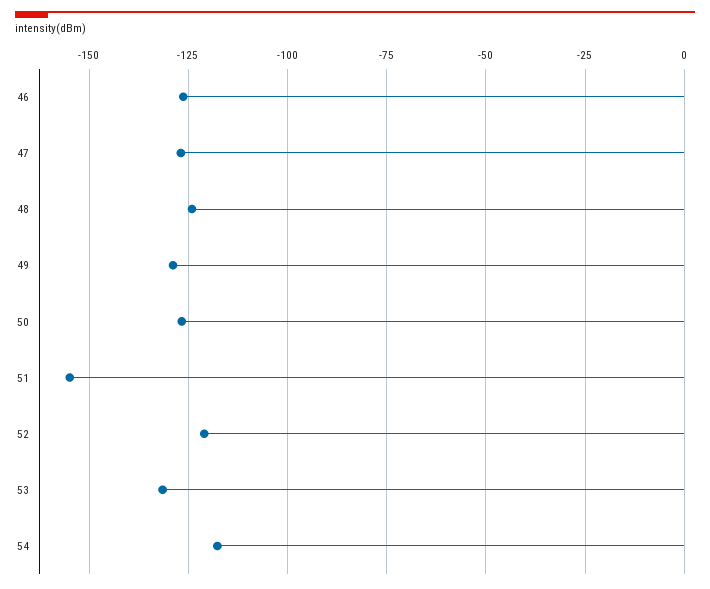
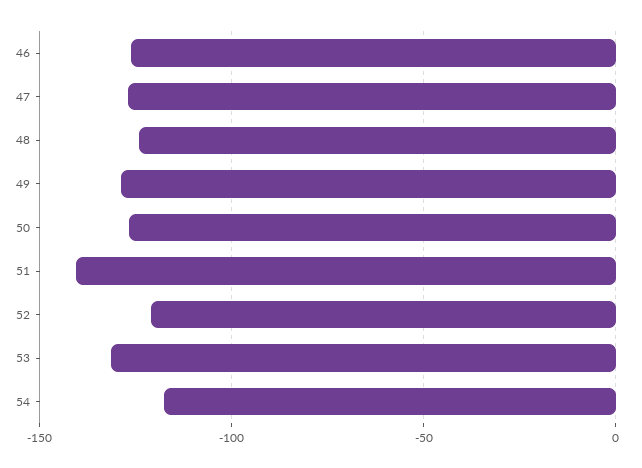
51: -155 -> -140

